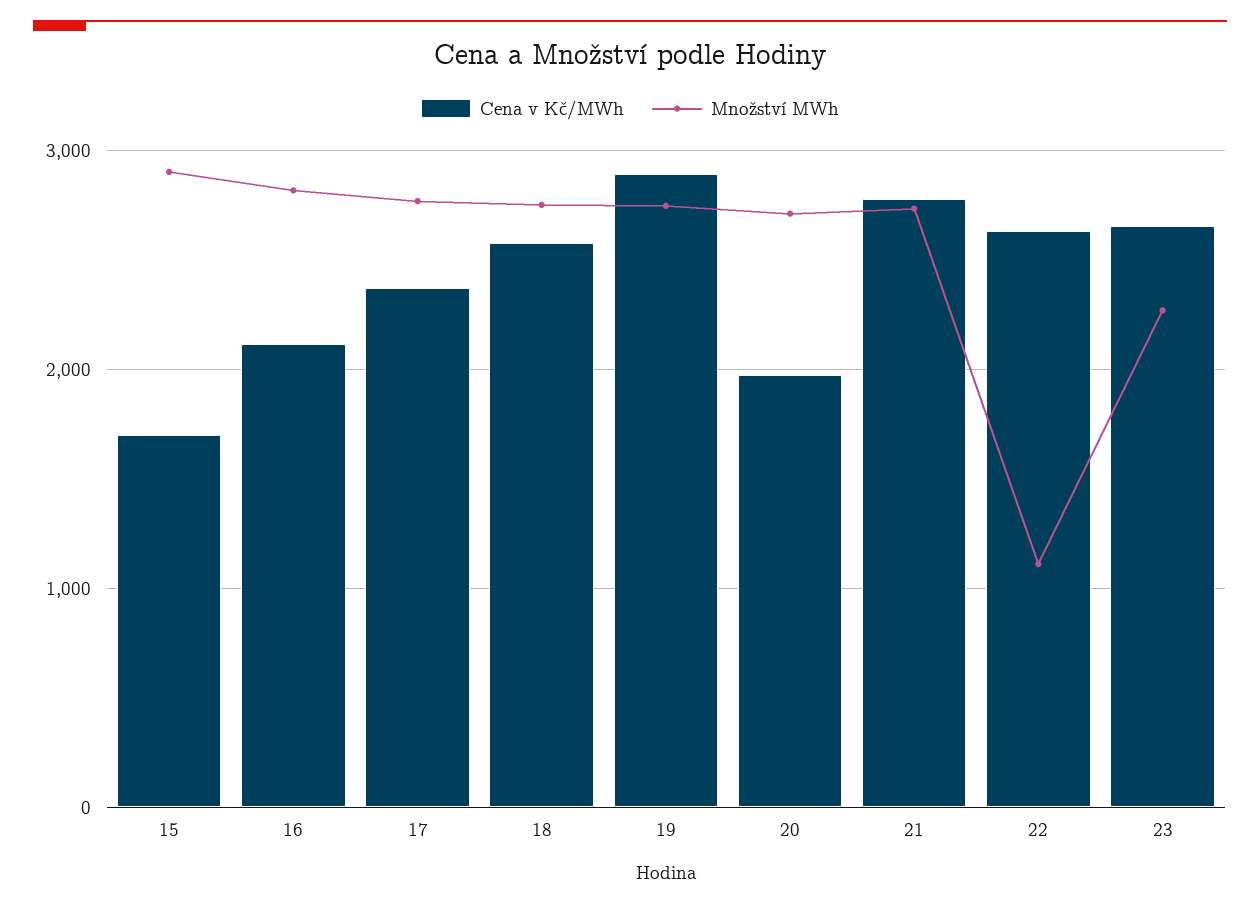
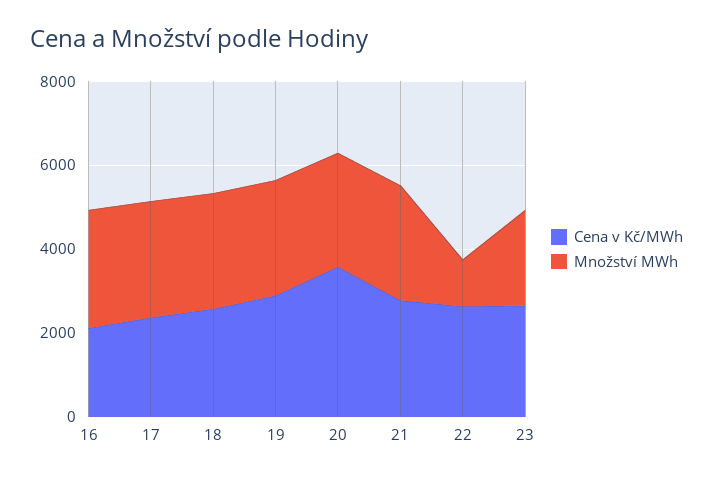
Cena v Kč/MWh, 15: 1700 -> none
Množství MWh, 15: 2900 -> none
Cena v Kč/MWh, 20: 2000 -> 3500

